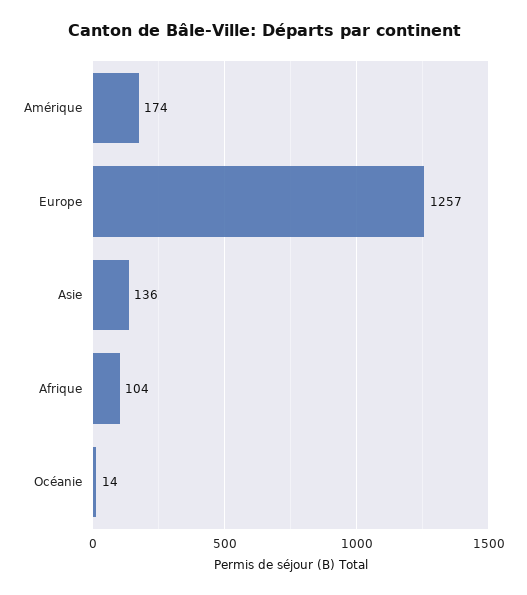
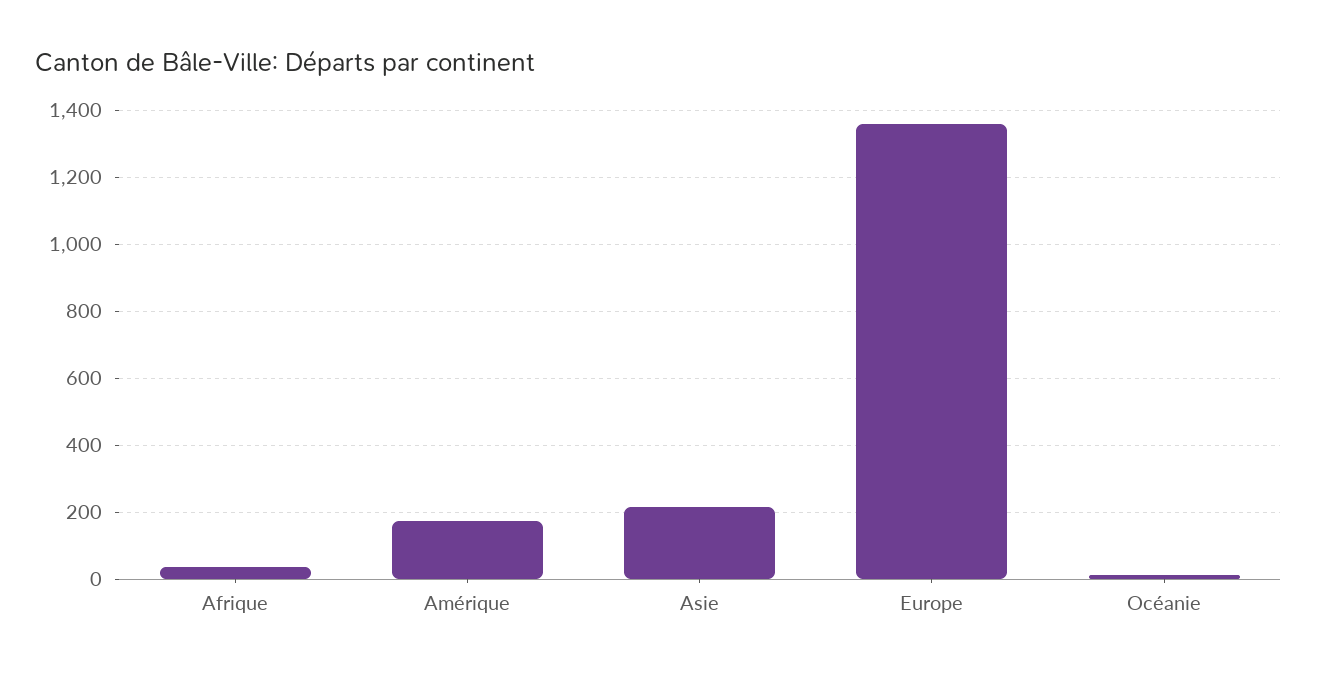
Europe: 1257 -> 1360
Asie: 136 -> 220
Afrique: 104 -> 40

